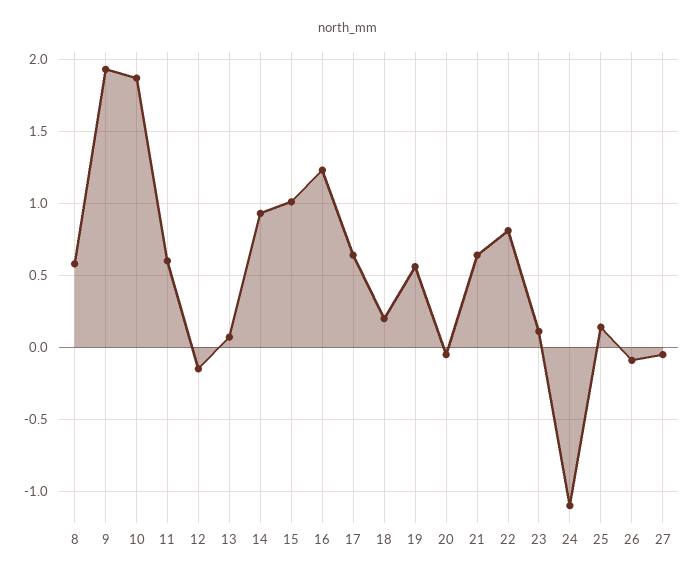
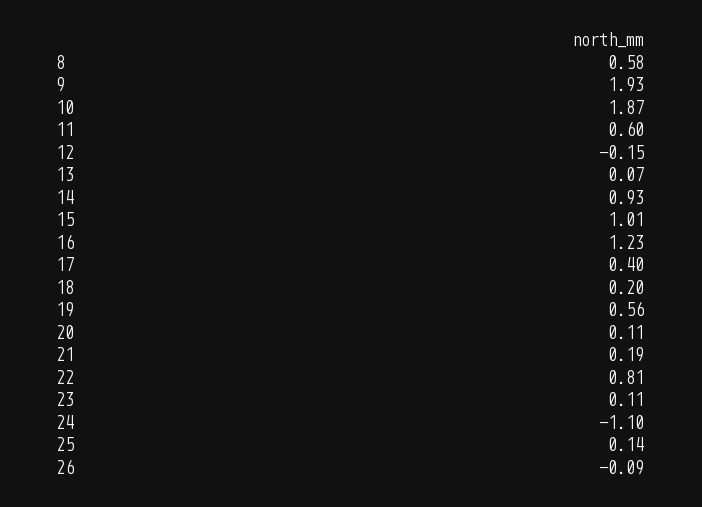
17: 0.65 -> 0.4
20: -0.05 -> 0.11
21: 0.65 -> 0.19
27: -0.05 -> none

